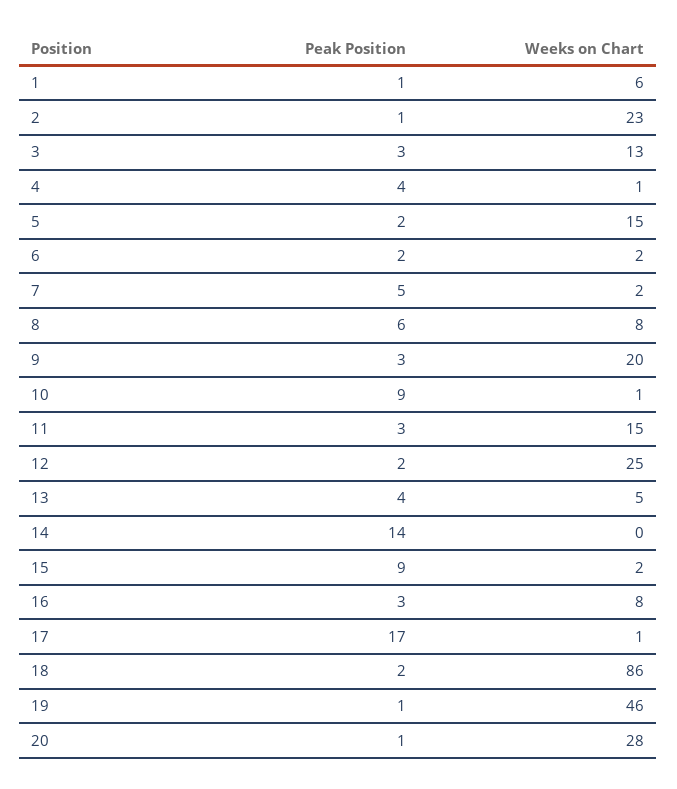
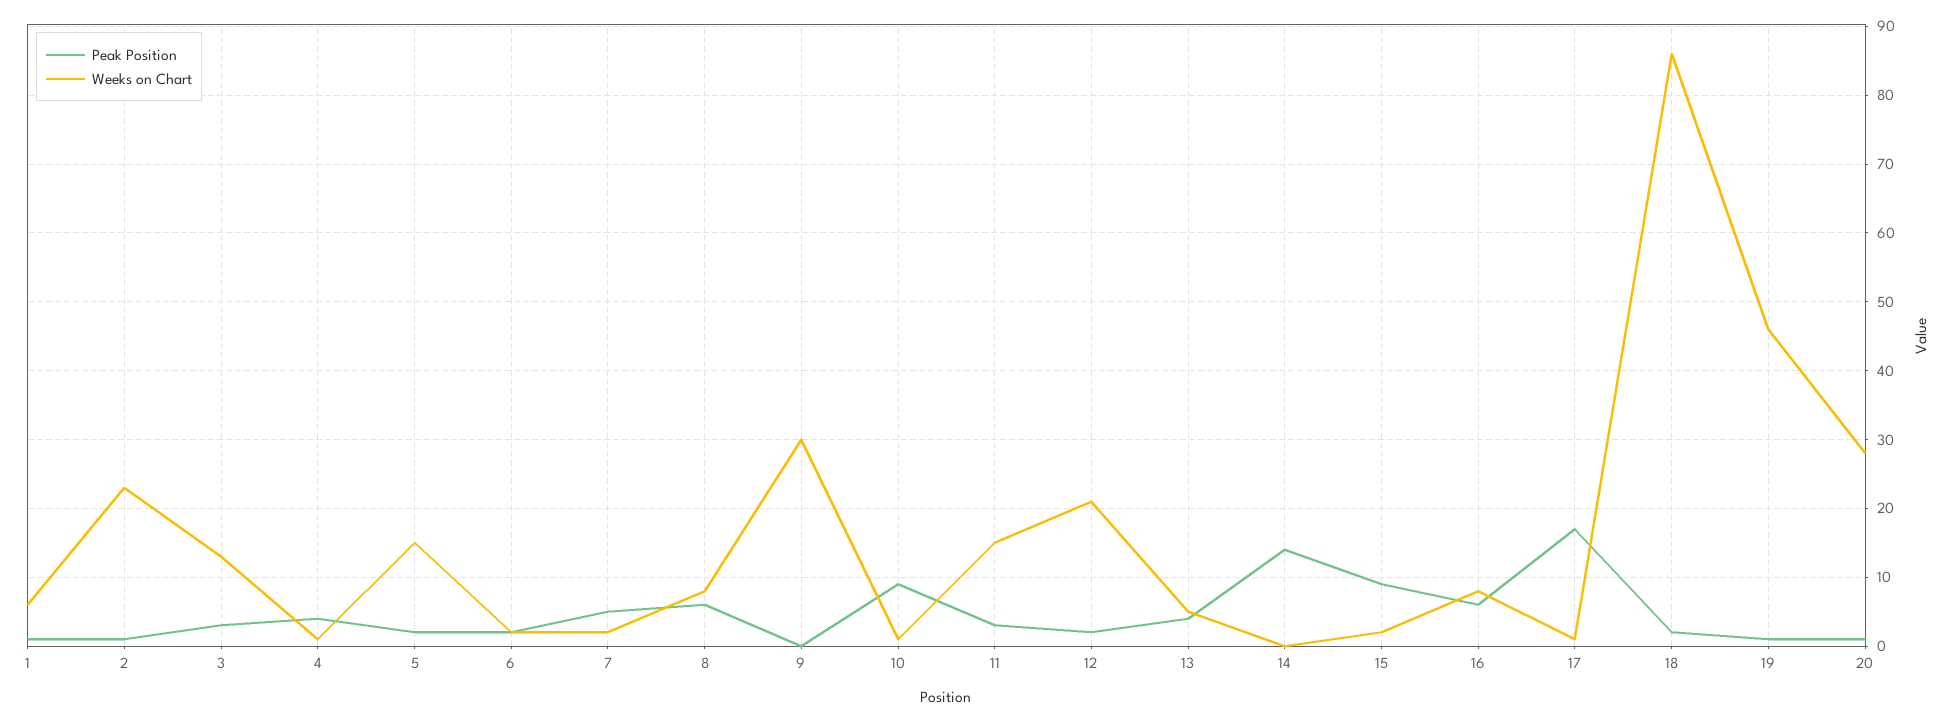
Peak Position, 9: 3 -> 0
Weeks on Chart, 9: 20 -> 30
Weeks on Chart, 12: 25 -> 21
Peak Position, 16: 3 -> 6

